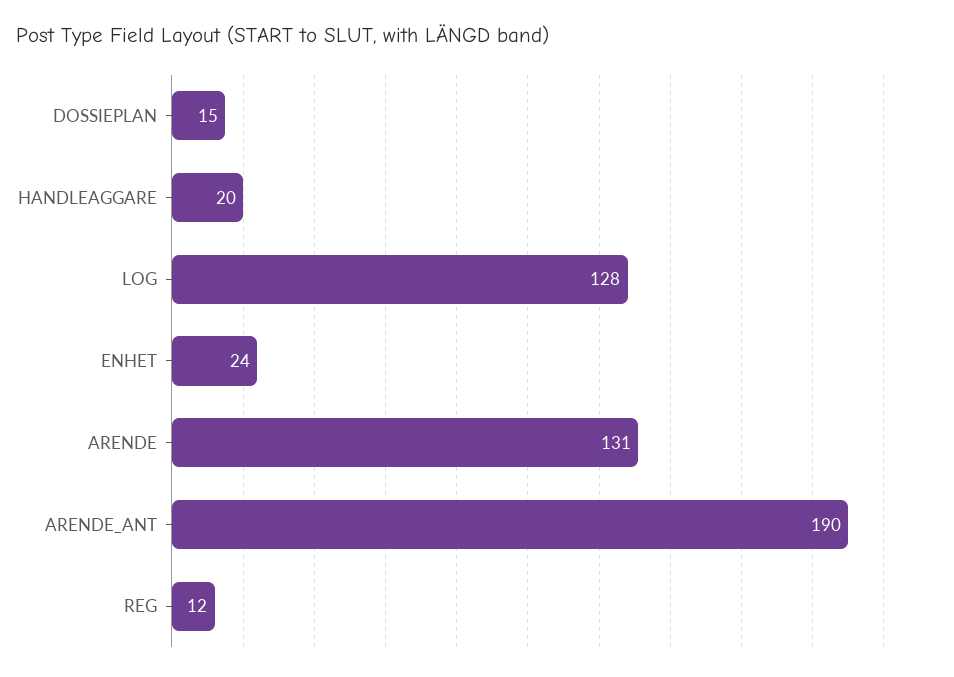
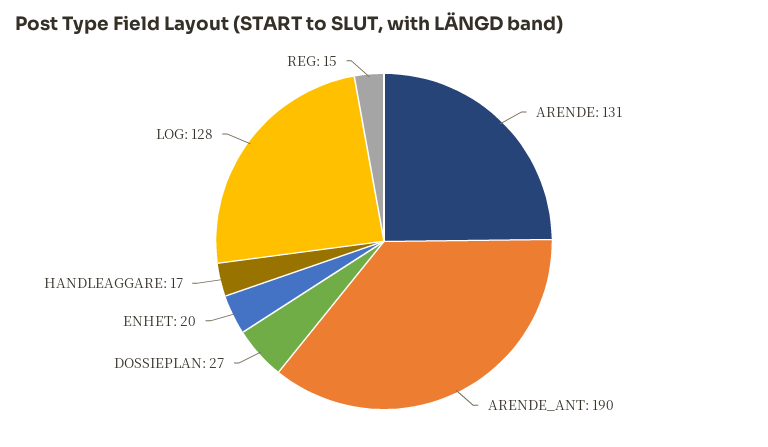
DOSSIEPLAN: 15 -> 27
HANDLEAGGARE: 20 -> 17
ENHET: 24 -> 20
REG: 12 -> 15

